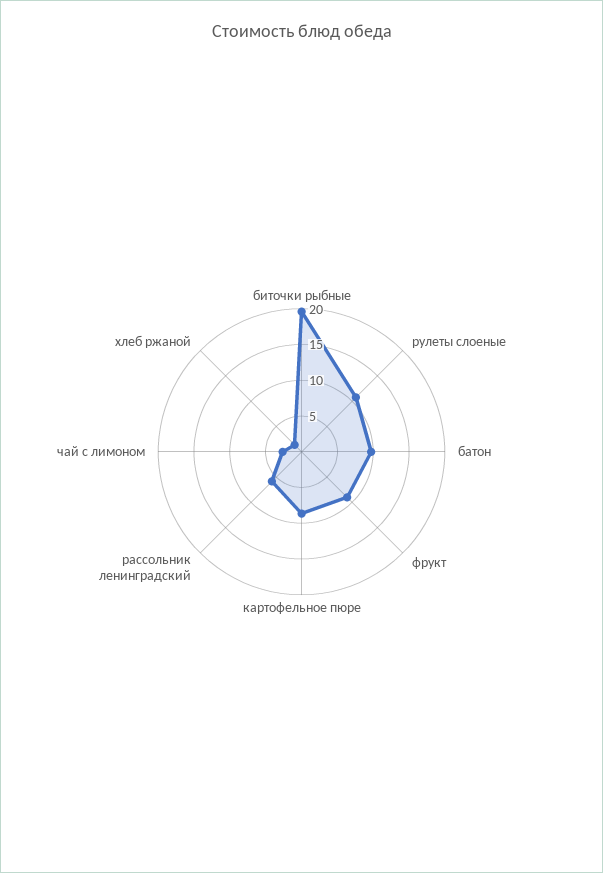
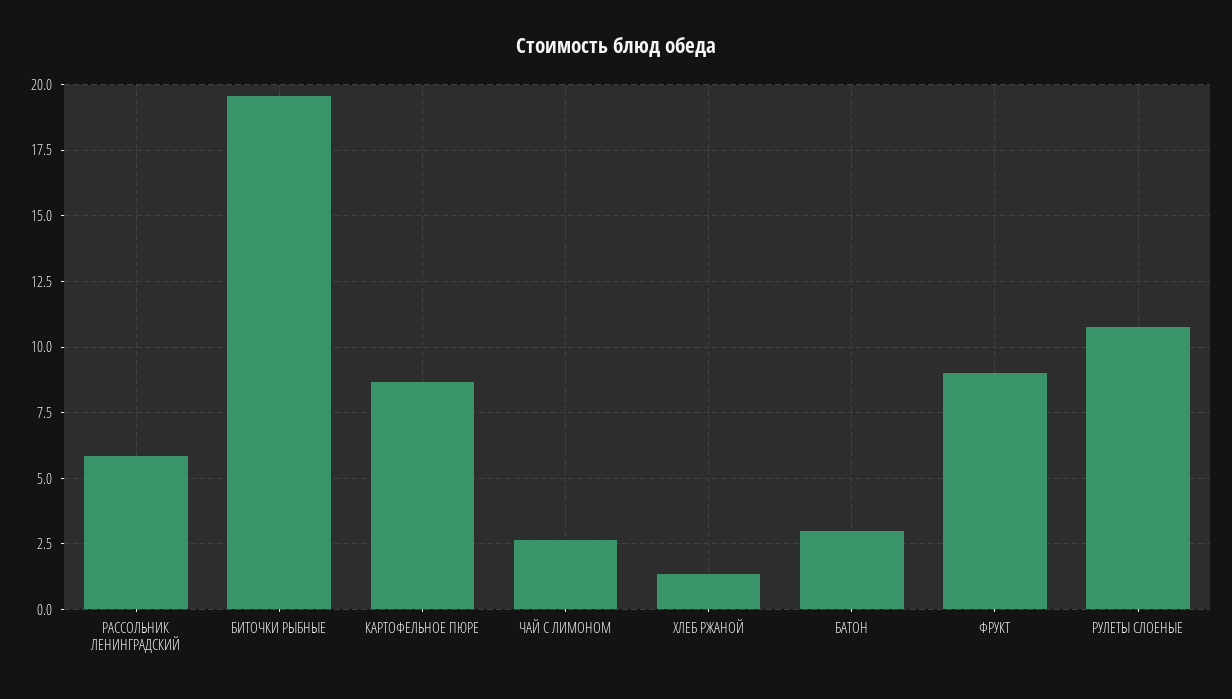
батон: 10 -> 3

